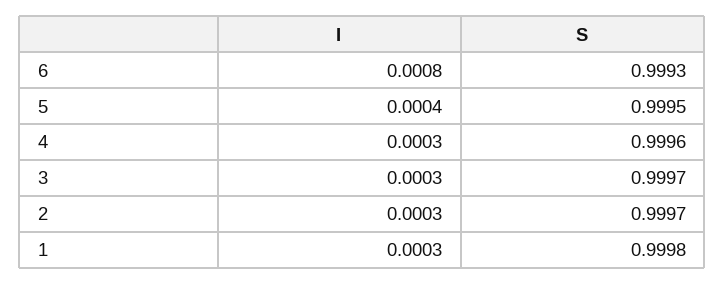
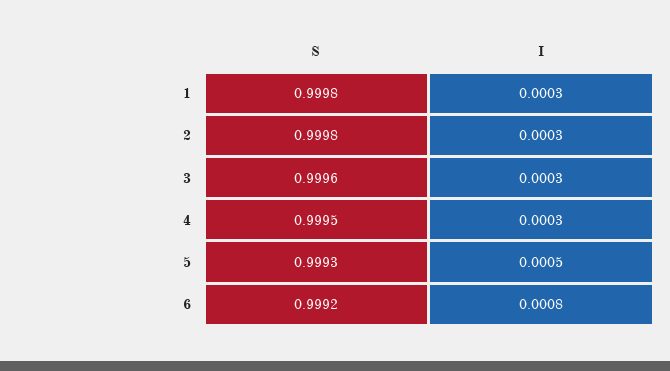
S, 6: 0.9993 -> 0.9992
I, 5: 0.0004 -> 0.0005
S, 5: 0.9995 -> 0.9993
S, 4: 0.9996 -> 0.9995
S, 3: 0.9997 -> 0.9996
S, 2: 0.9997 -> 0.9998

